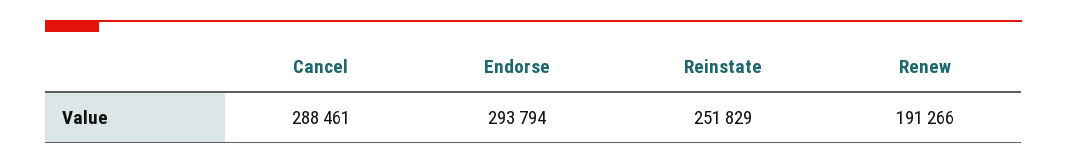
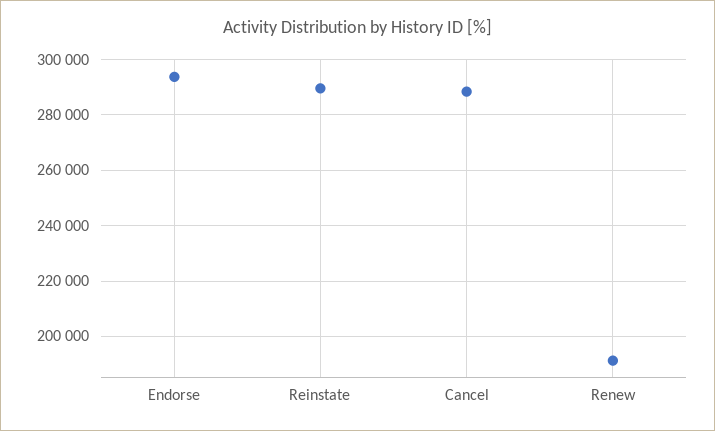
Reinstate: 251829 -> 290000

